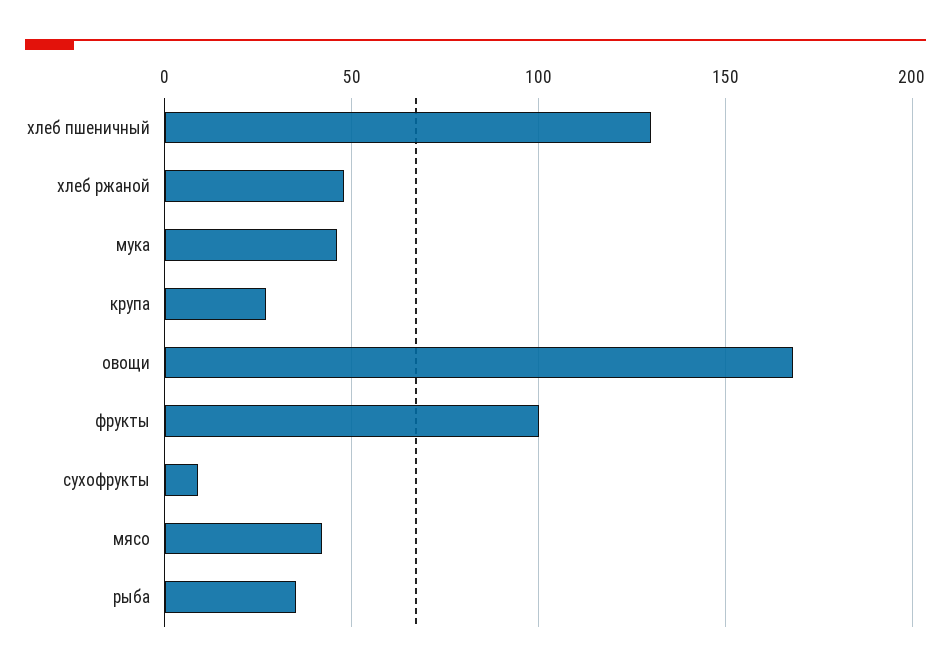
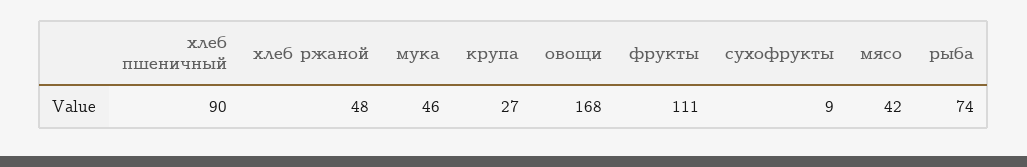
хлеб пшеничный: 130 -> 90
фрукты: 100 -> 111
рыба: 35 -> 74

